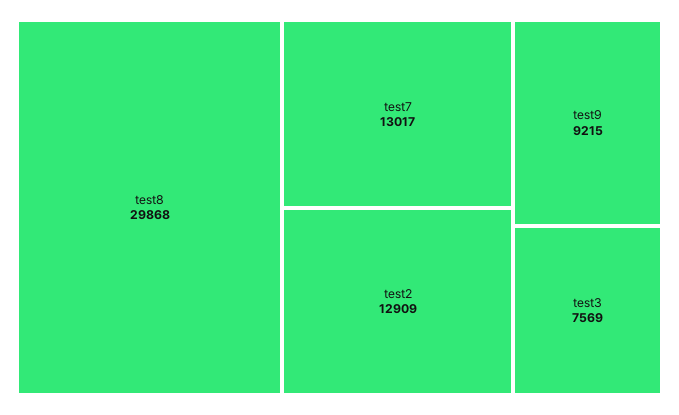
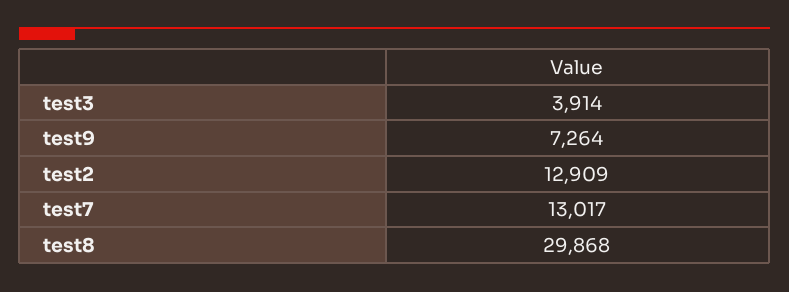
test9: 9215 -> 7264
test3: 7569 -> 3914

